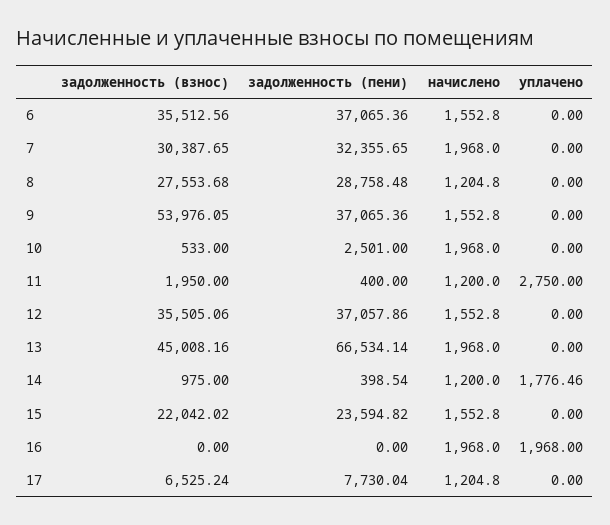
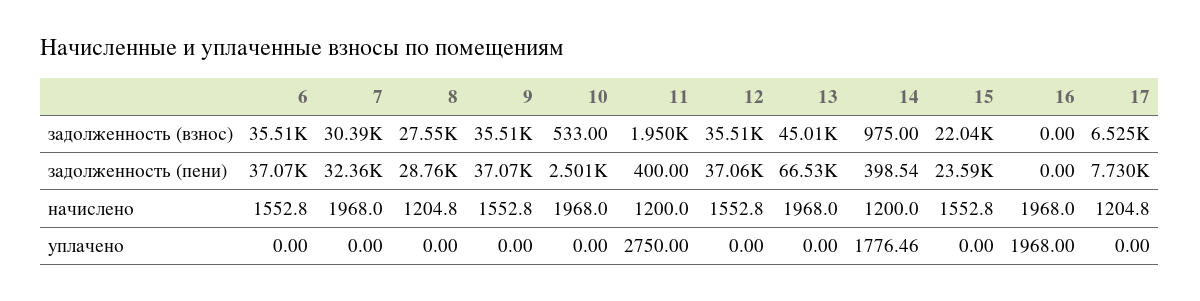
задолженность (взнос), 9: 53976.05 -> 35510

